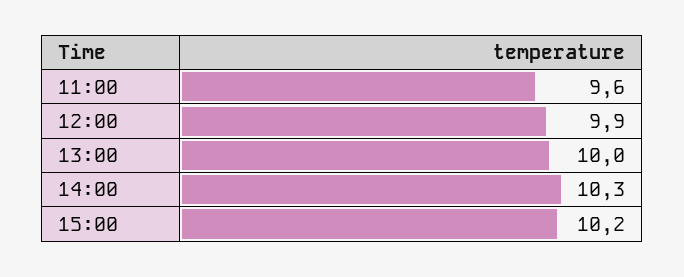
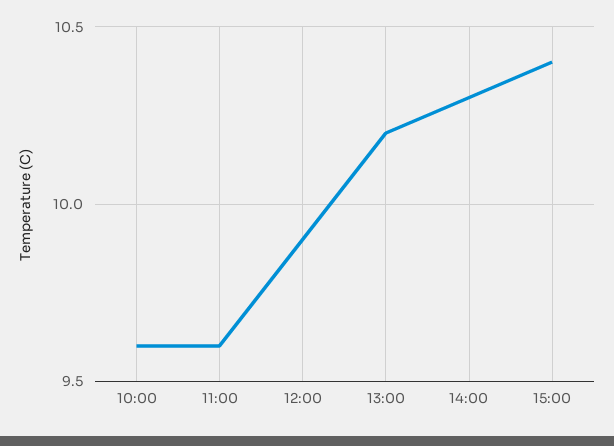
13:00: 10 -> 10.2
15:00: 10.2 -> 10.4
10:00: none -> 9.6

